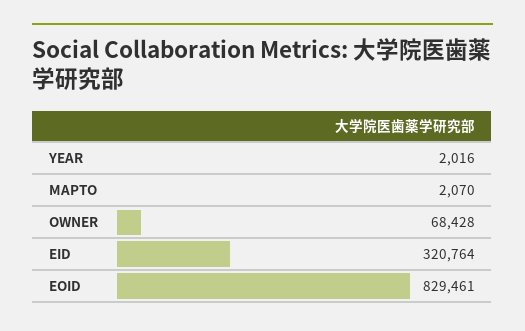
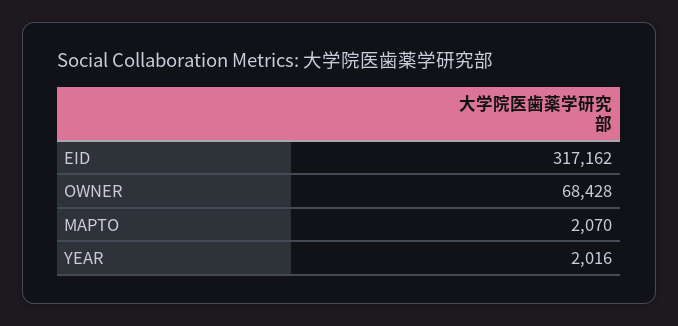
EID: 320764 -> 317162
EOID: 829461 -> none

